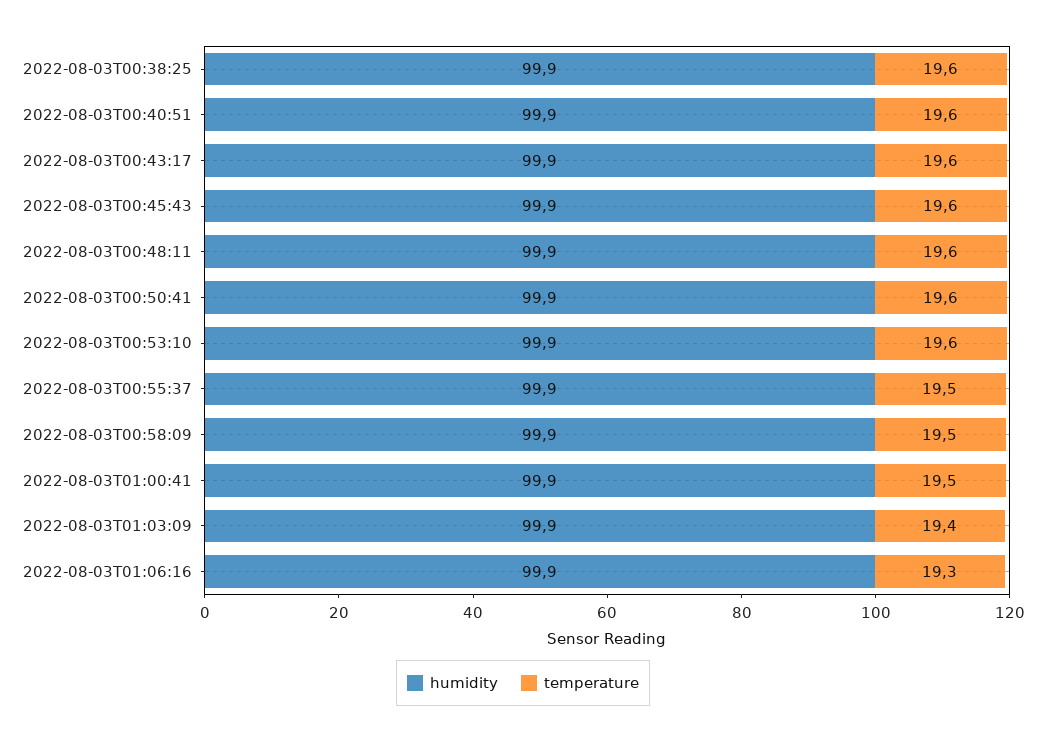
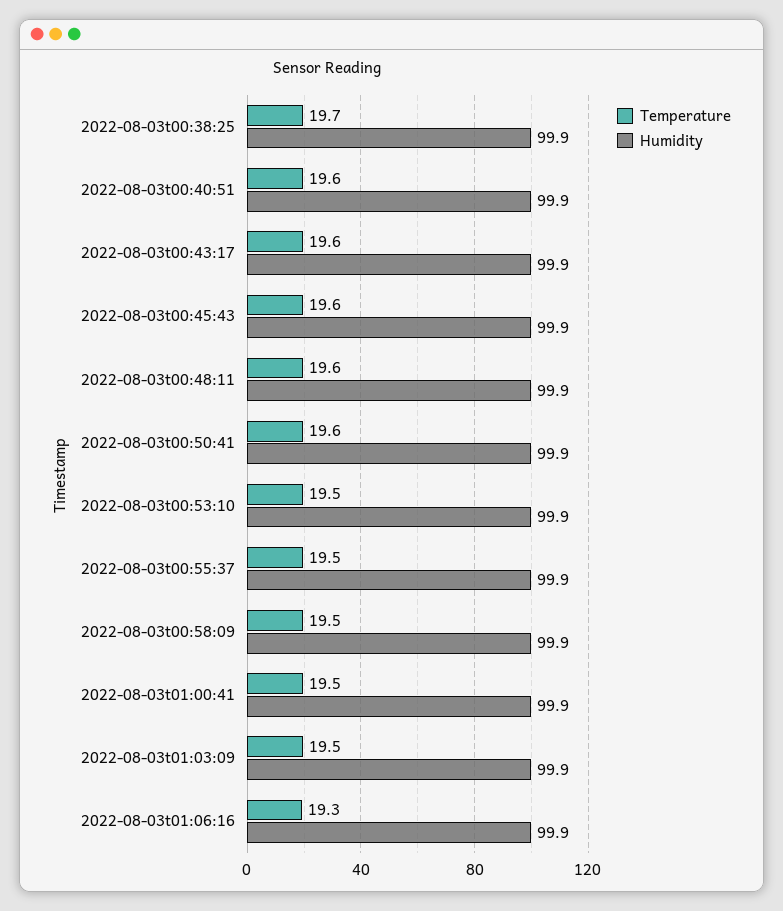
temperature, 2022-08-03T00:38:25: 19.6 -> 19.7
temperature, 2022-08-03T00:53:10: 19.6 -> 19.5
temperature, 2022-08-03T01:03:09: 19.4 -> 19.5

